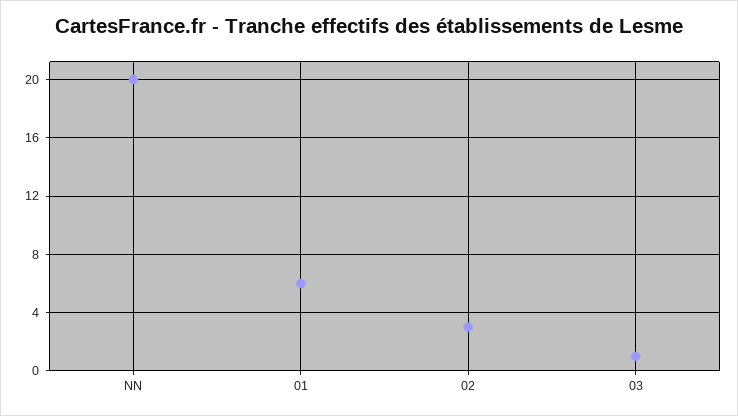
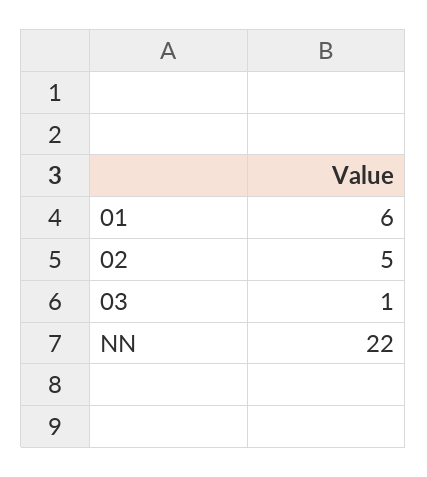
NN: 20 -> 22
02: 3 -> 5

